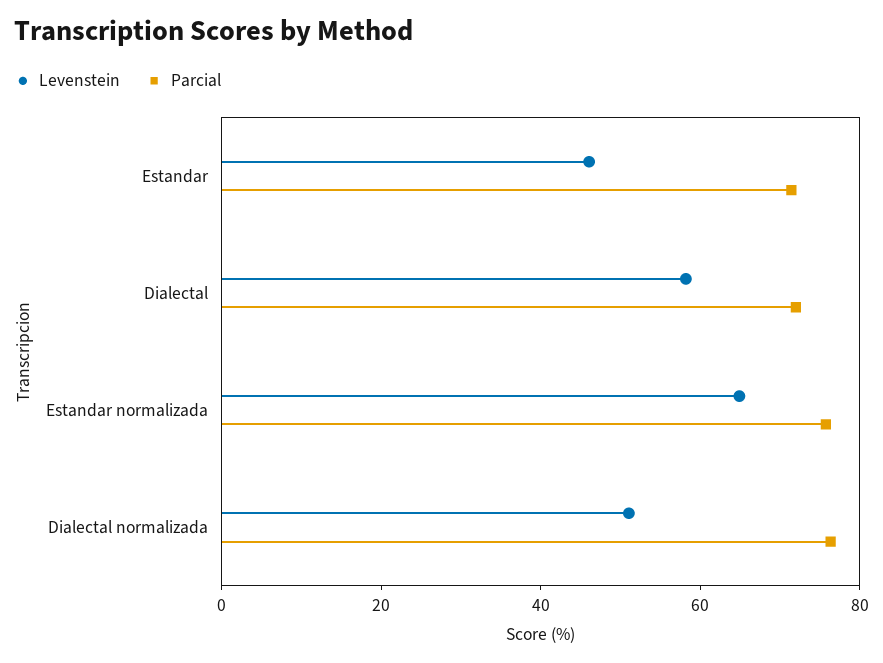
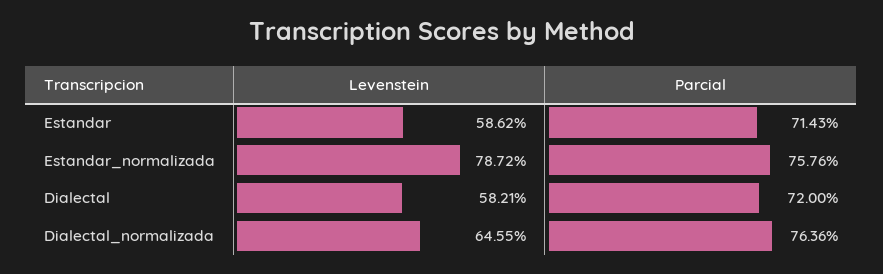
Levenstein, Estandar: 45 -> 58.62
Levenstein, Estandar normalizada: 65 -> 78.72
Levenstein, Dialectal normalizada: 50 -> 64.55

